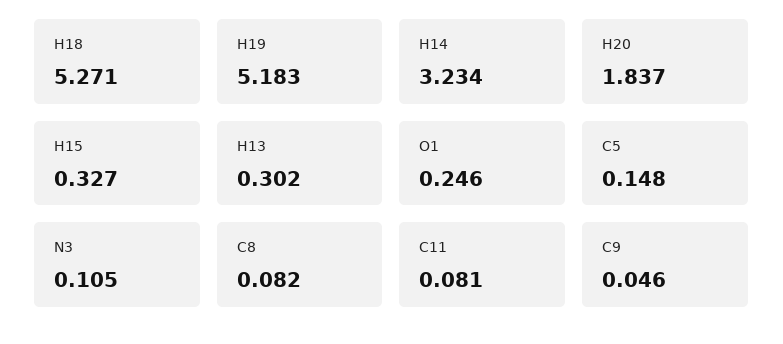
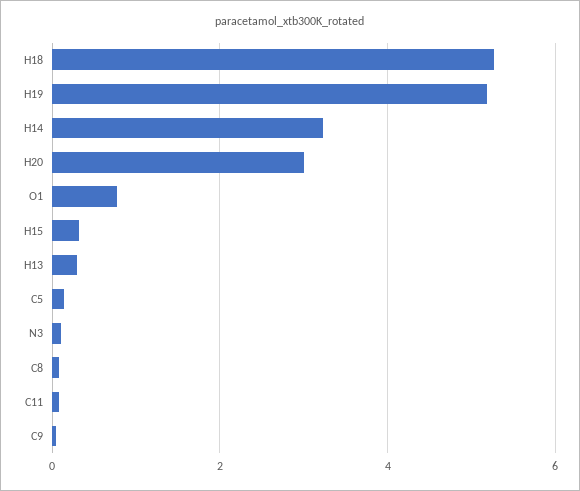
H20: 1.837 -> 3
O1: 0.246 -> 0.8

